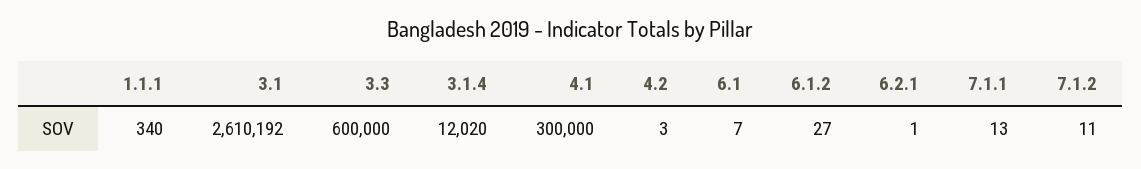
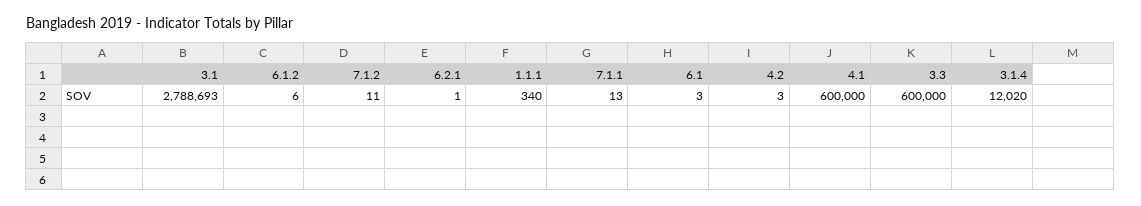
3.1: 2610192 -> 2788693
4.1: 300000 -> 600000
6.1: 7 -> 3
6.1.2: 27 -> 6

